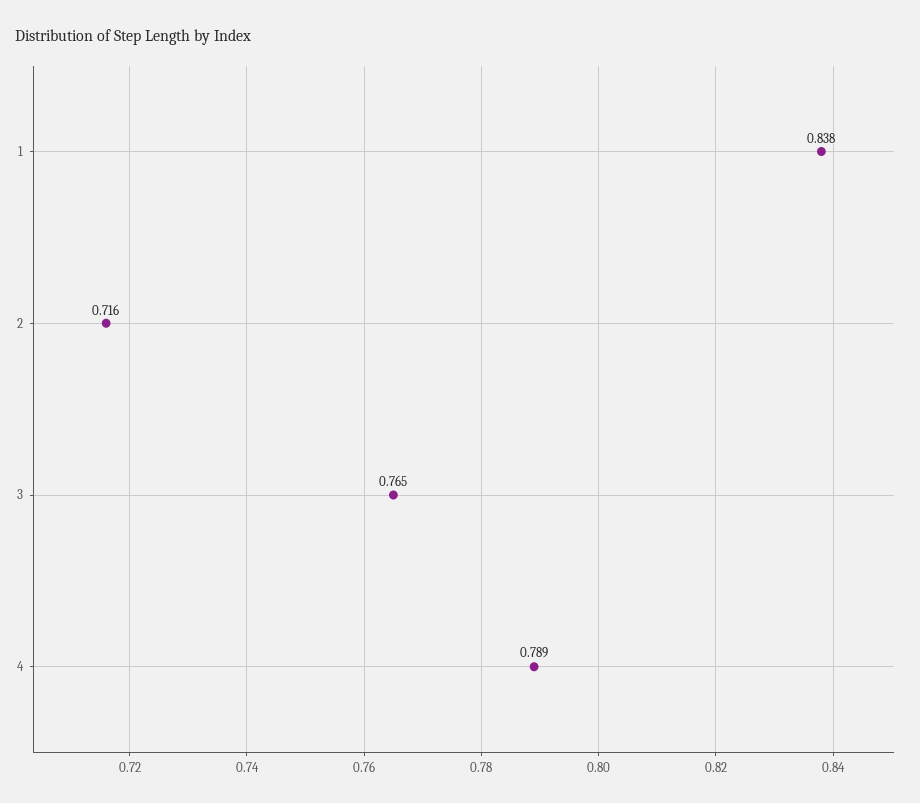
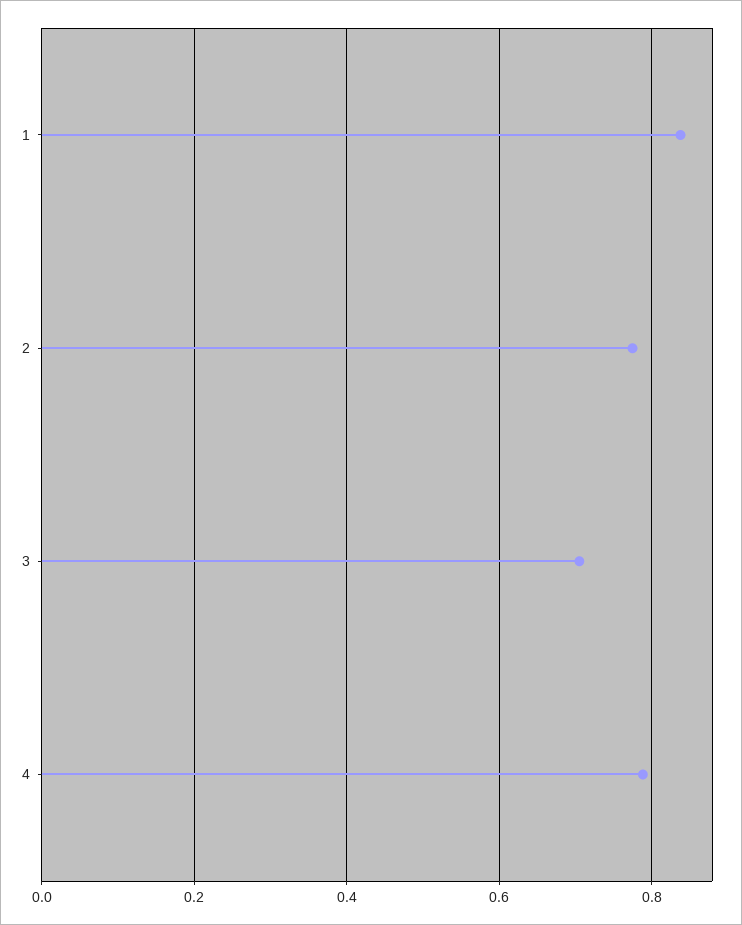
2: 0.716 -> 0.78
3: 0.765 -> 0.7

